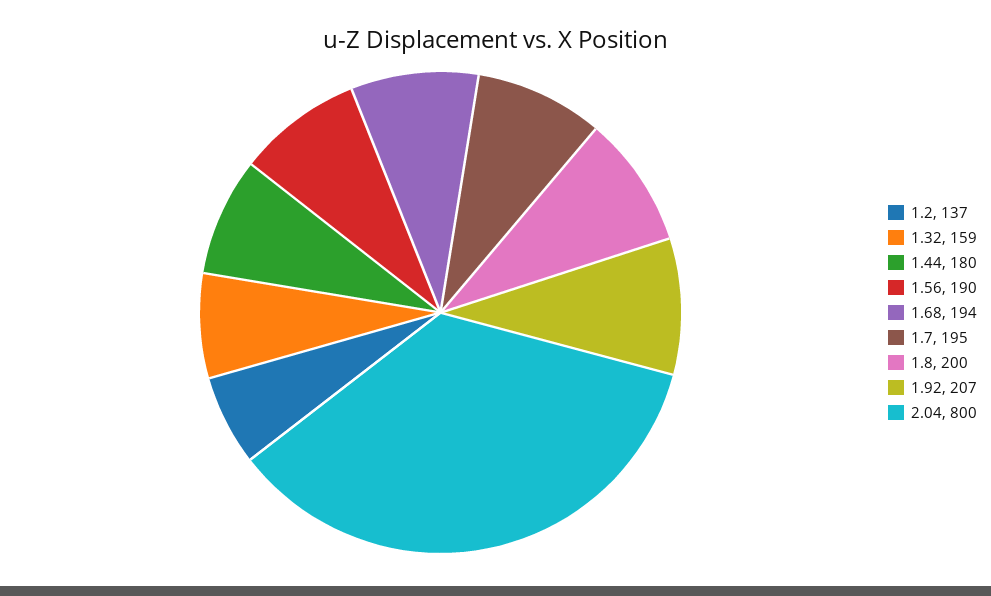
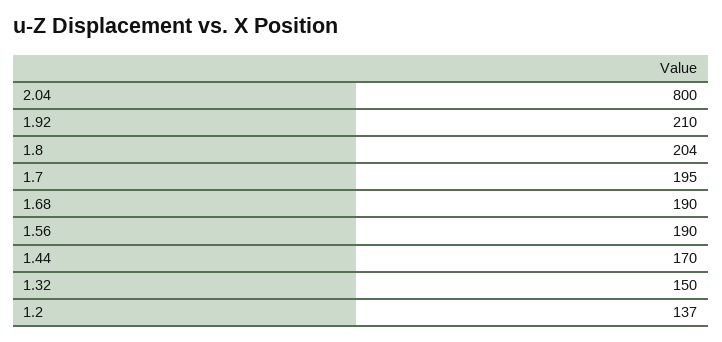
1.32: 159 -> 150
1.44: 180 -> 170
1.68: 194 -> 190
1.8: 200 -> 204
1.92: 207 -> 210

